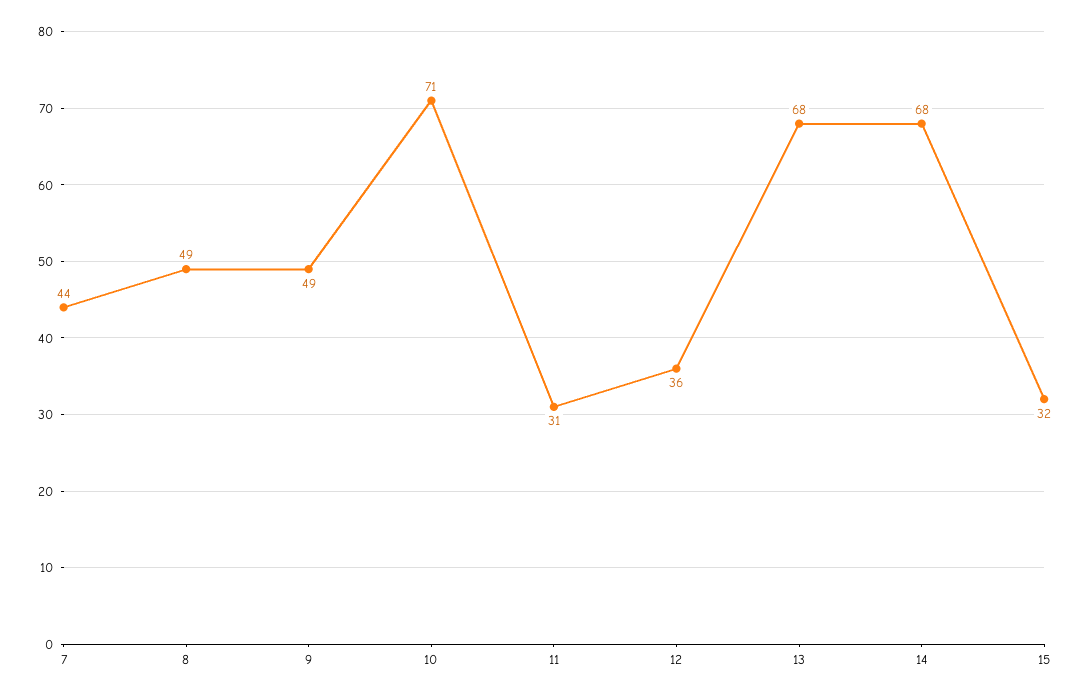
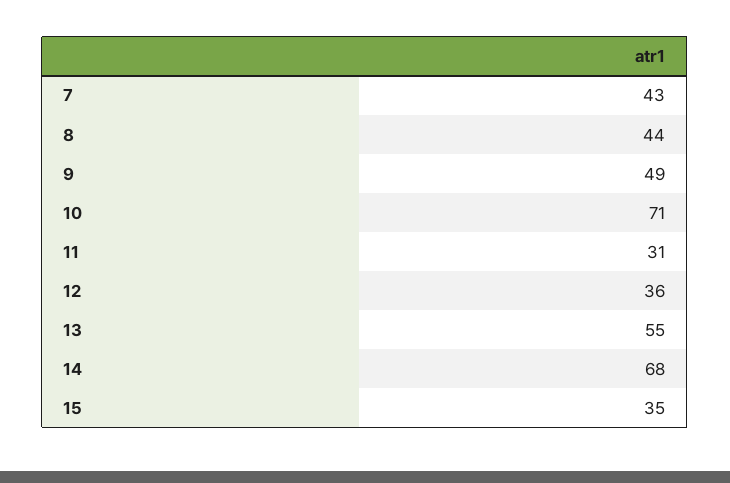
7: 44 -> 43
8: 49 -> 44
13: 68 -> 55
15: 32 -> 35

